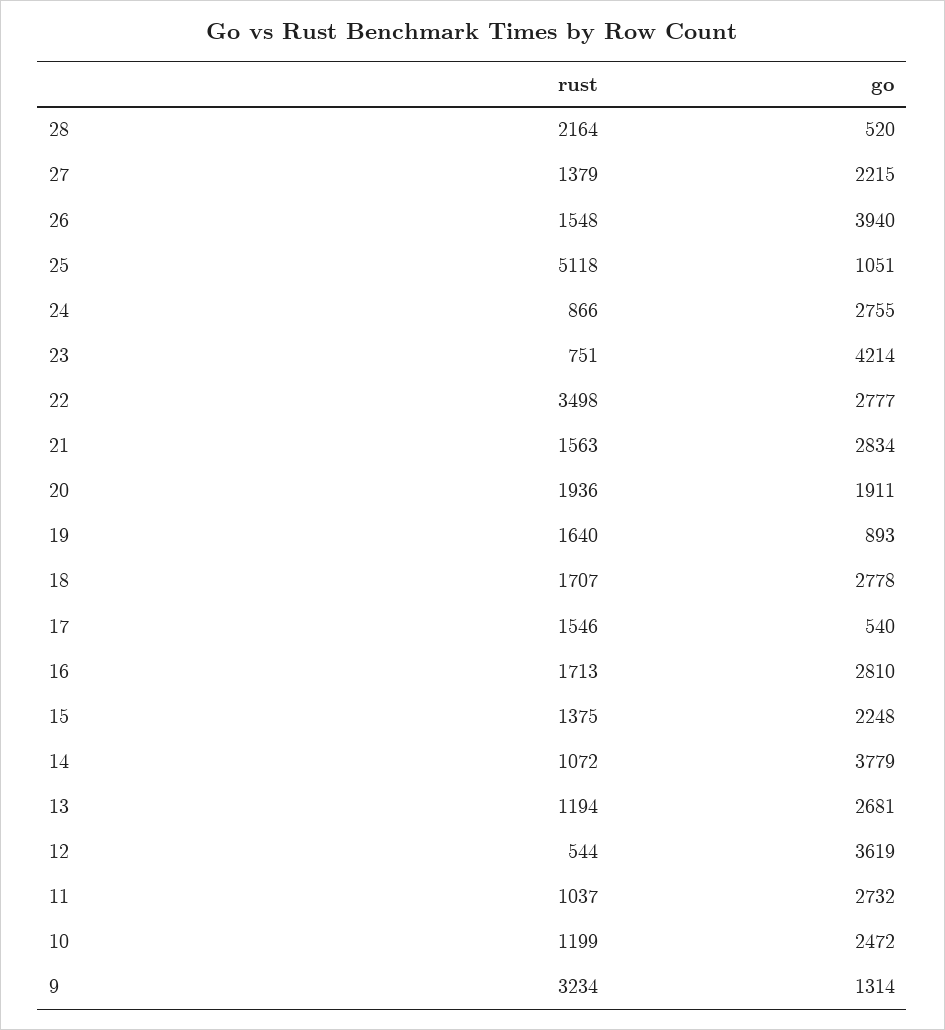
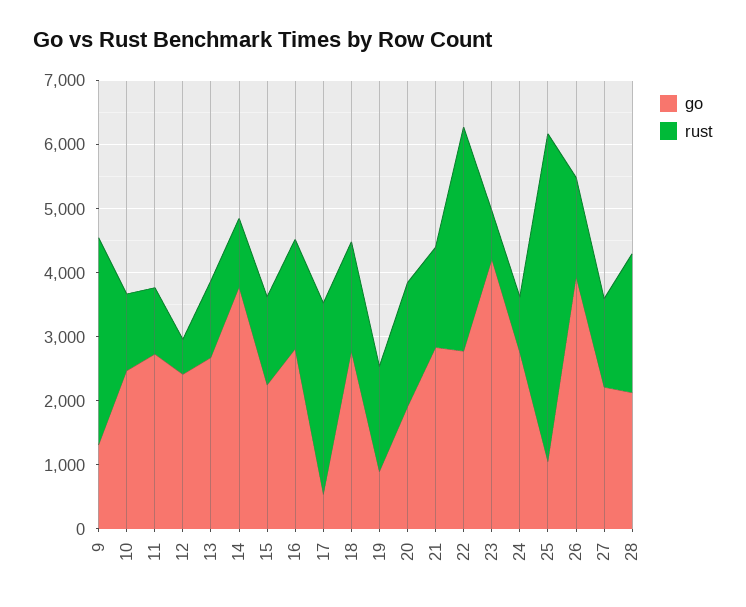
go, 28: 520 -> 2200
rust, 17: 1546 -> 3000
go, 12: 3619 -> 2400

